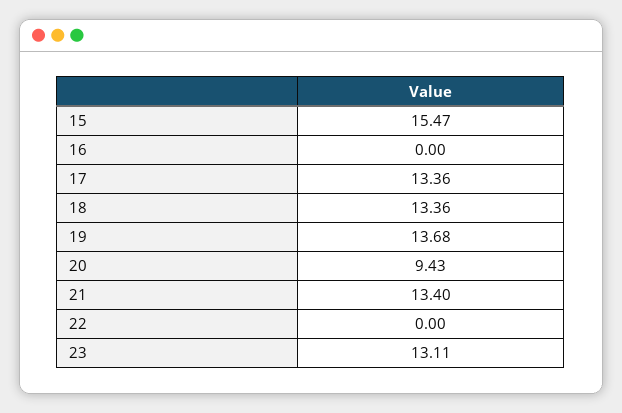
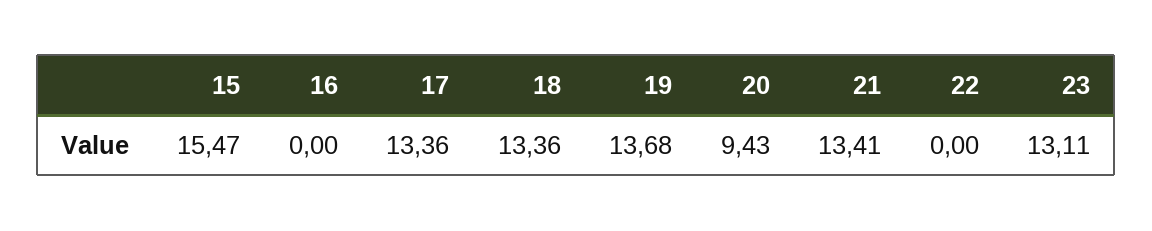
21: 13.4 -> 13.41

